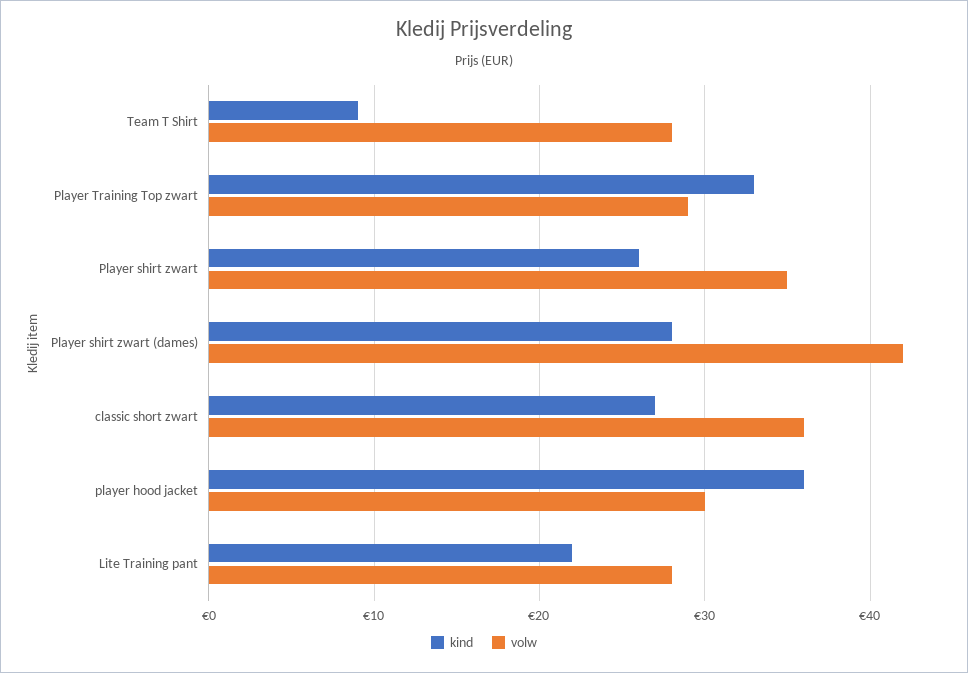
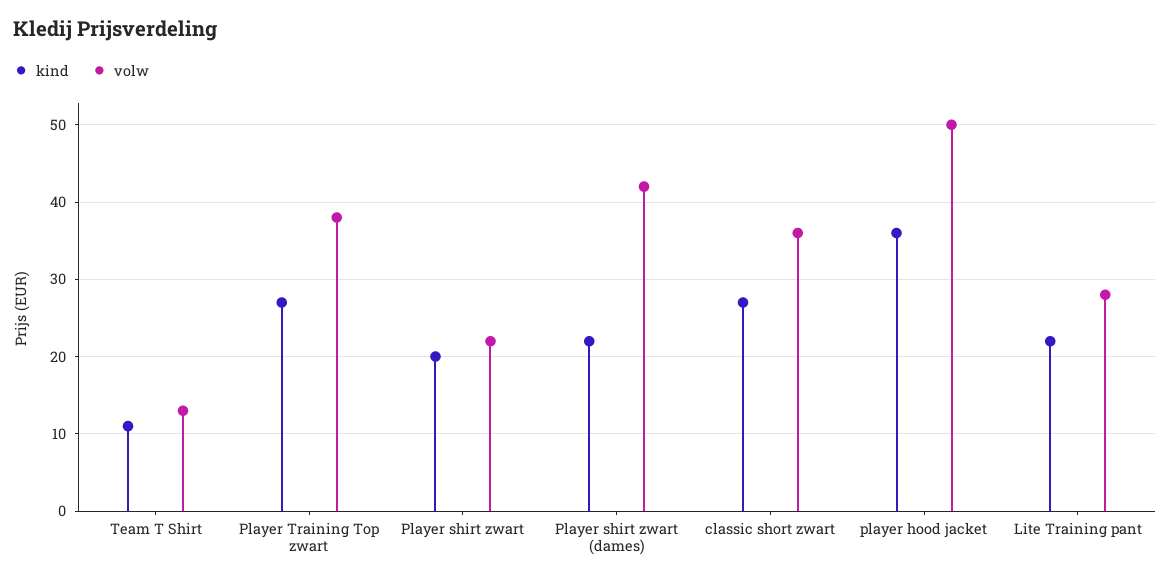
kind, Team T Shirt: 9 -> 11
volw, Team T Shirt: 28 -> 13
kind, Player Training Top zwart: 33 -> 27
volw, Player Training Top zwart: 29 -> 38
kind, Player shirt zwart: 26 -> 20
volw, Player shirt zwart: 35 -> 22
kind, Player shirt zwart (dames): 28 -> 22
volw, player hood jacket: 30 -> 50

